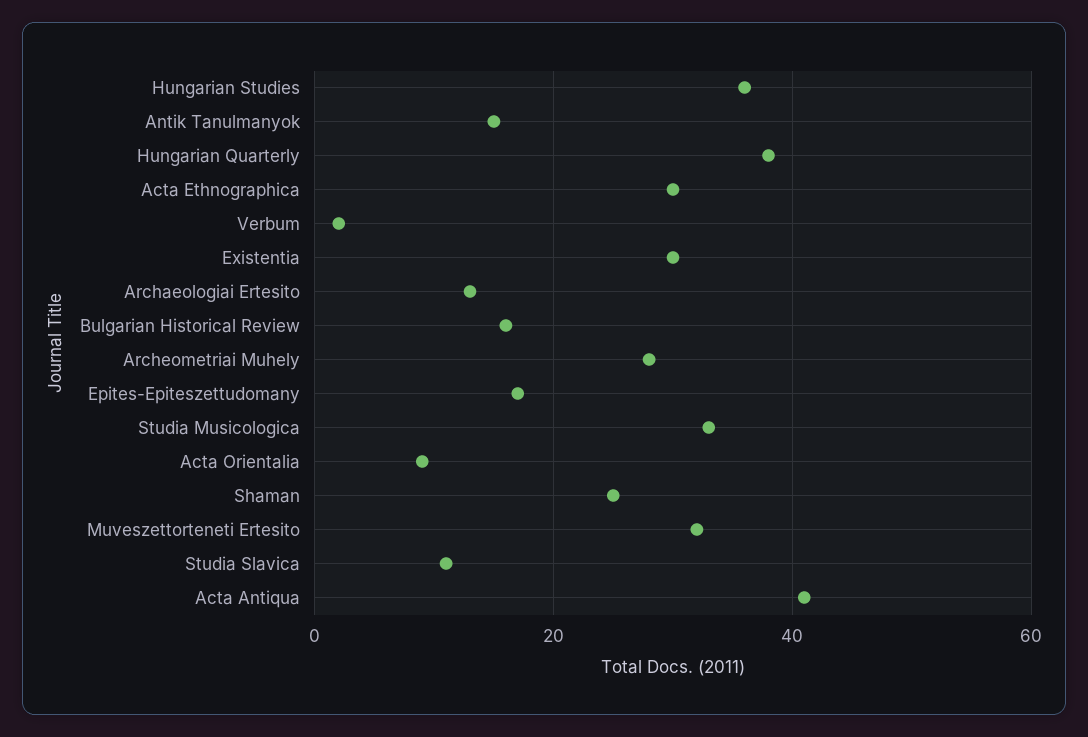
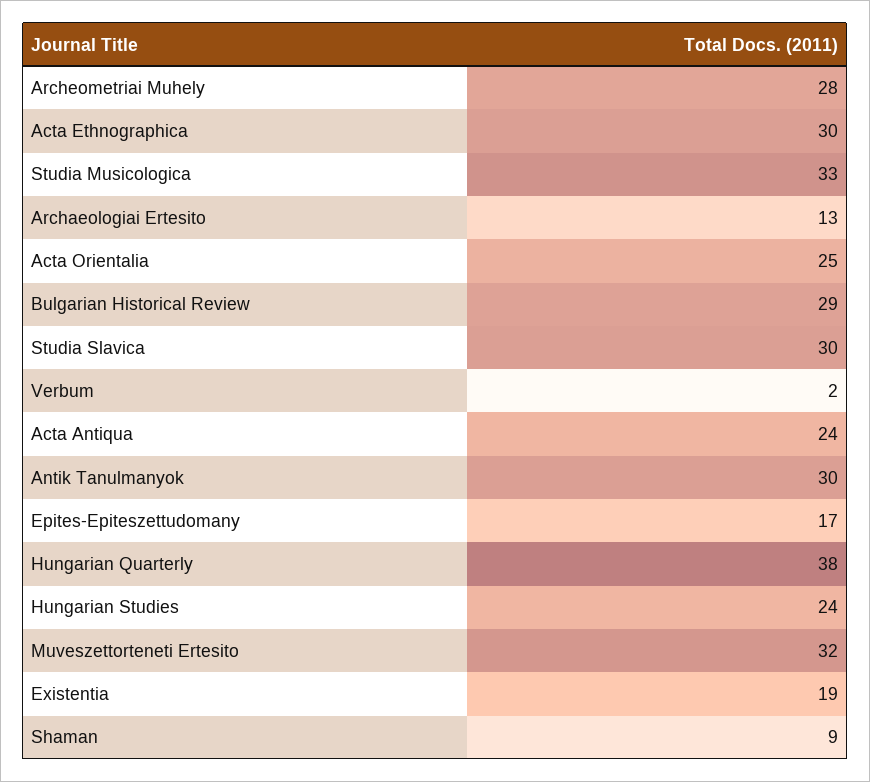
Hungarian Studies: 35 -> 24
Antik Tanulmanyok: 15 -> 30
Existentia: 30 -> 19
Bulgarian Historical Review: 15 -> 29
Acta Orientalia: 10 -> 25
Shaman: 25 -> 9
Studia Slavica: 10 -> 30
Acta Antiqua: 40 -> 24

